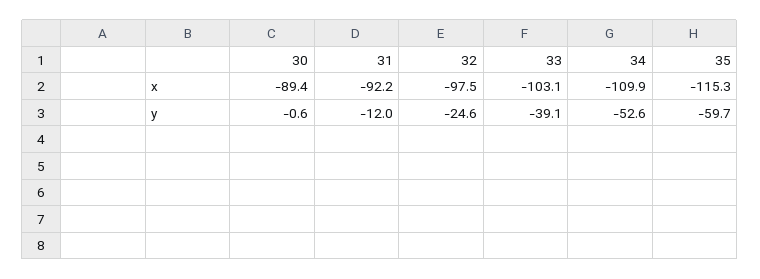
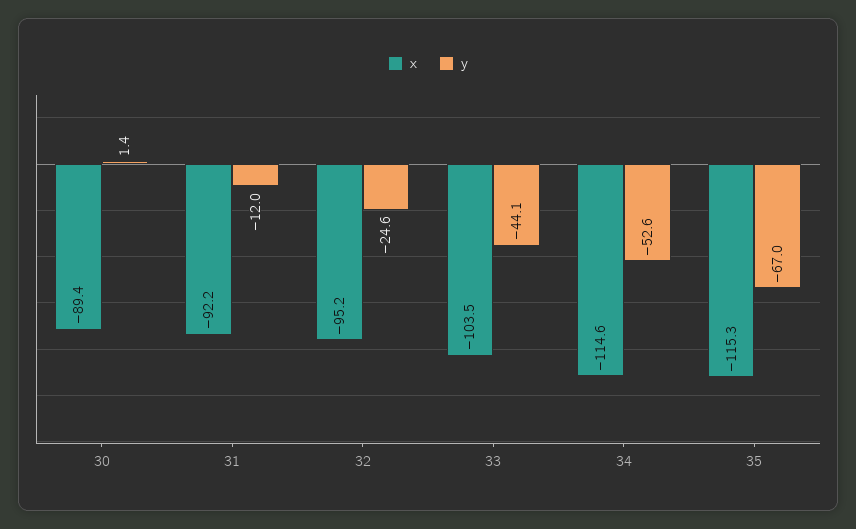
x, 32: -97.5 -> -95.2
x, 33: -103.1 -> -103.5
x, 34: -109.9 -> -114.6
y, 30: -0.6 -> 1.4
y, 33: -39.1 -> -44.1
y, 35: -59.7 -> -67

